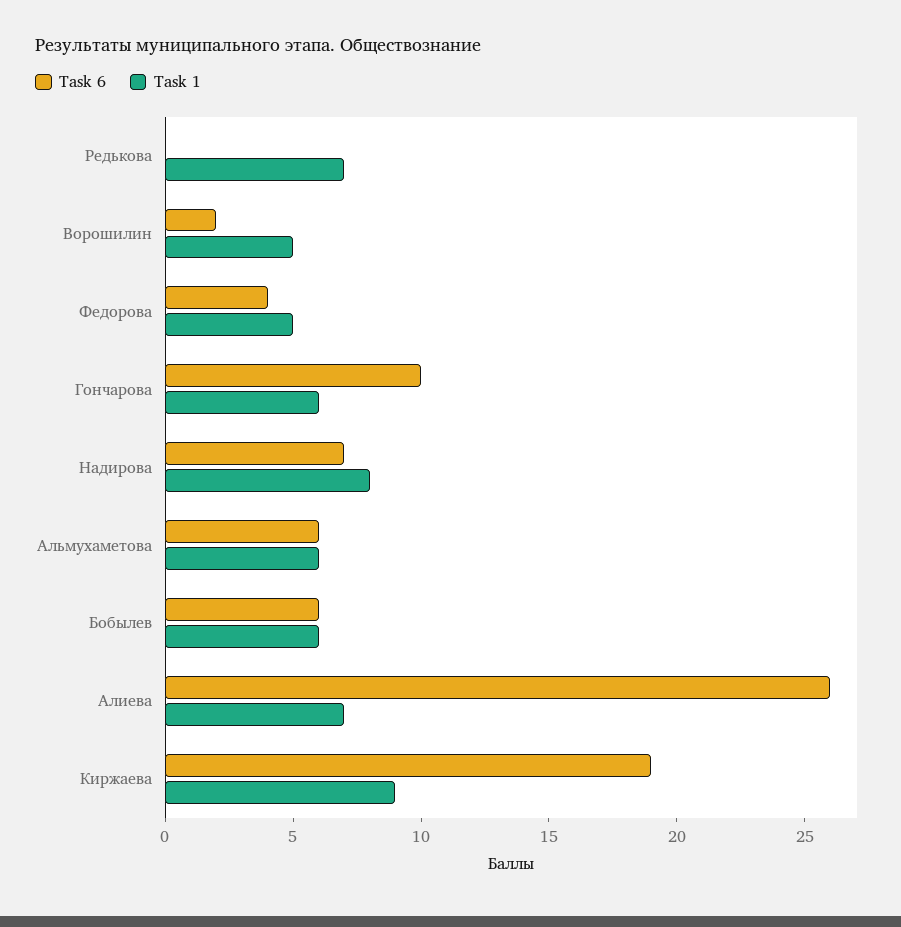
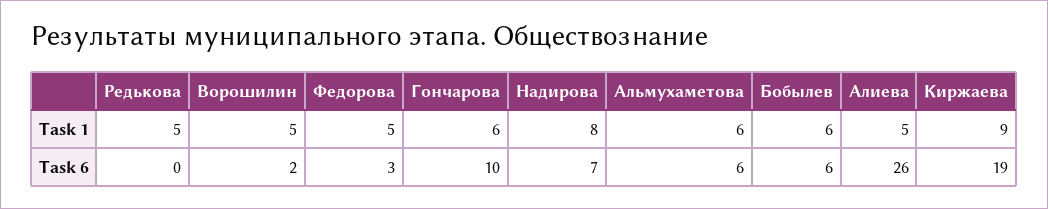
Task 1, Редькова: 7 -> 5
Task 6, Федорова: 4 -> 3
Task 1, Алиева: 7 -> 5

